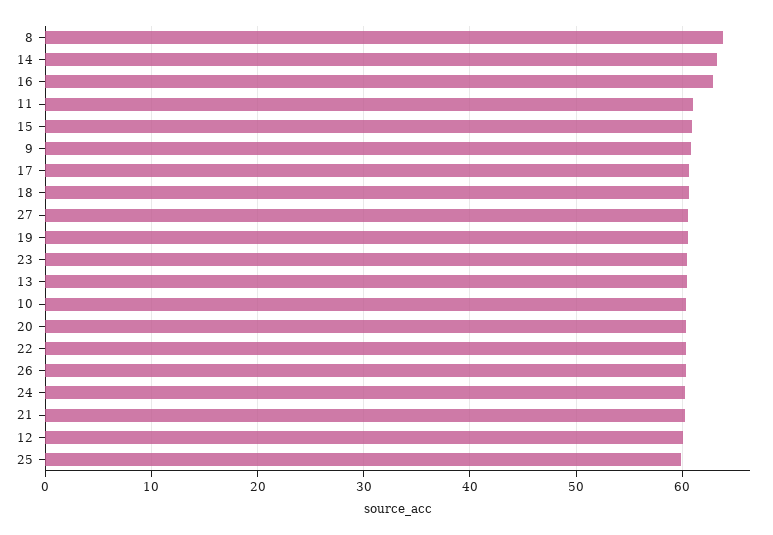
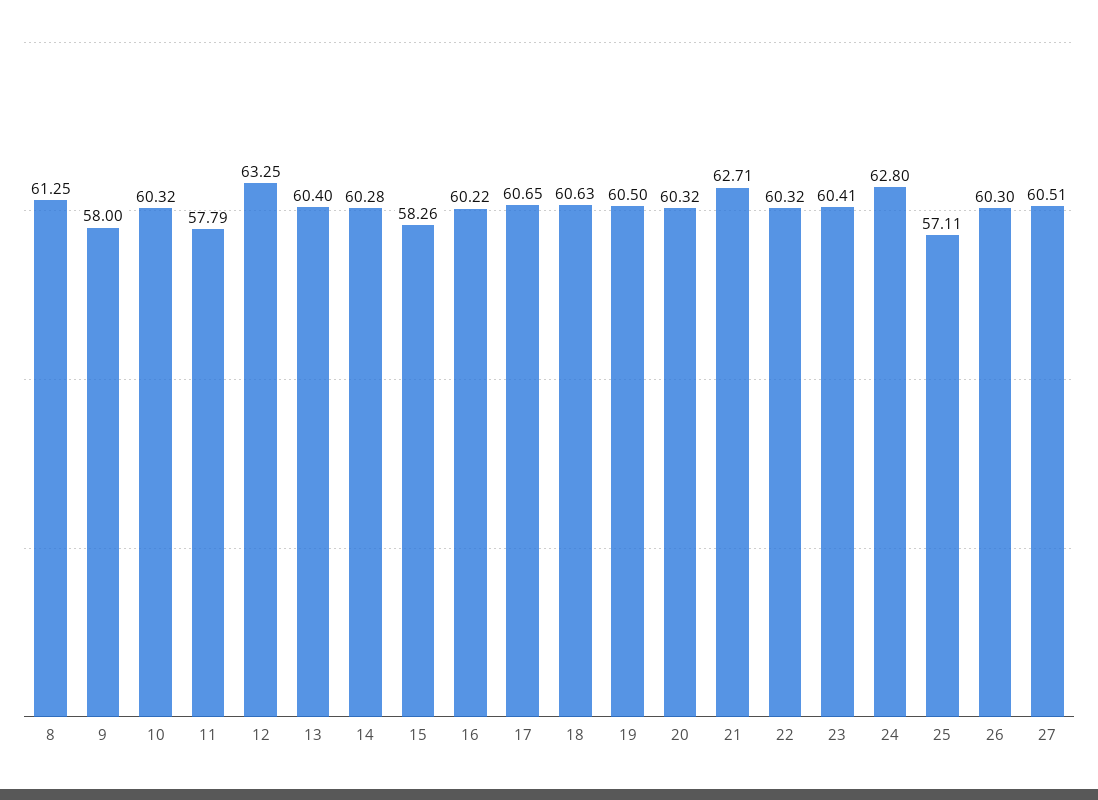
8: 64 -> 61.25
14: 63 -> 60.28
16: 63 -> 60.22
11: 61 -> 57.79
15: 61 -> 58.26
9: 61 -> 58
24: 60 -> 62.8
21: 60 -> 62.71
12: 60 -> 63.25
25: 60 -> 57.11

